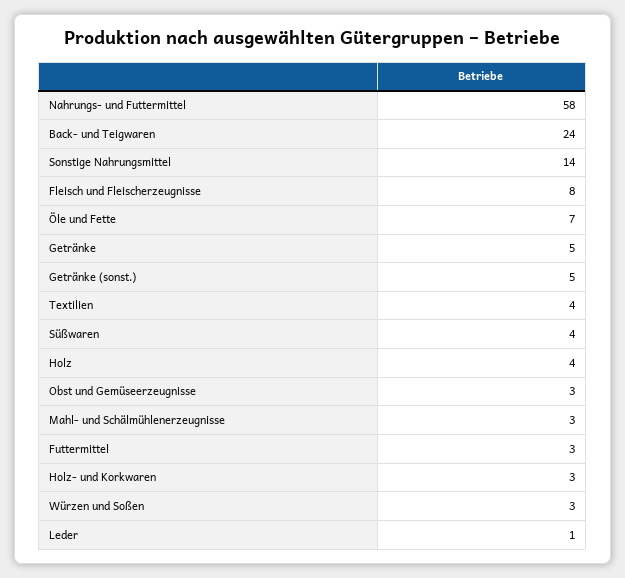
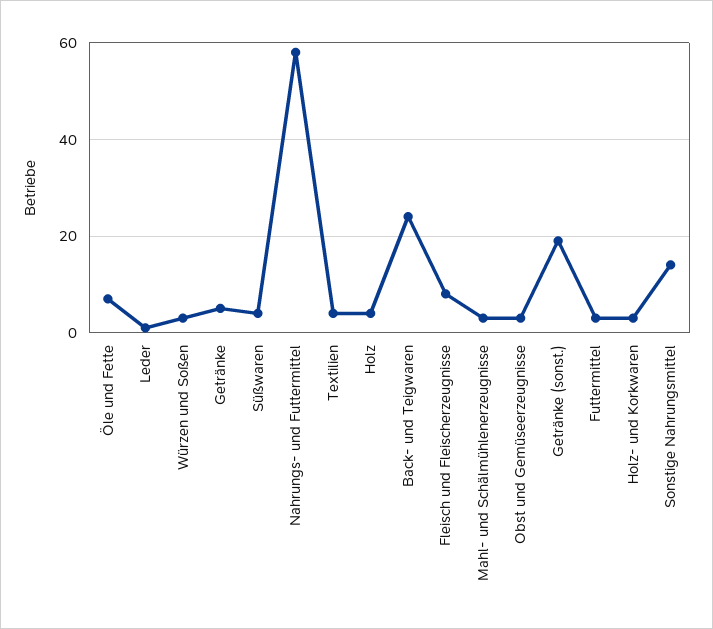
Getränke (sonst.): 5 -> 20

